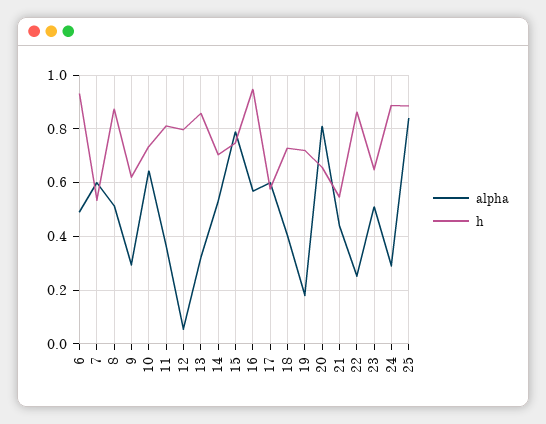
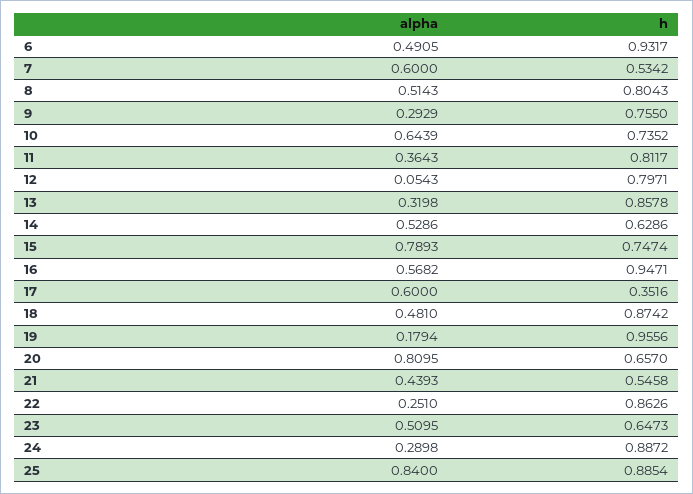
h, 8: 0.875 -> 0.8043
h, 9: 0.625 -> 0.755
h, 14: 0.7 -> 0.6286
h, 17: 0.575 -> 0.3516
alpha, 18: 0.4 -> 0.481
h, 18: 0.725 -> 0.8742
h, 19: 0.725 -> 0.9556

